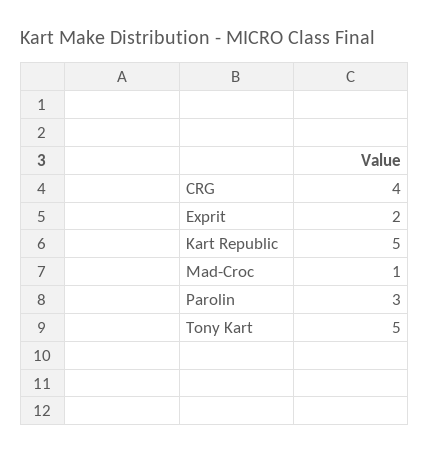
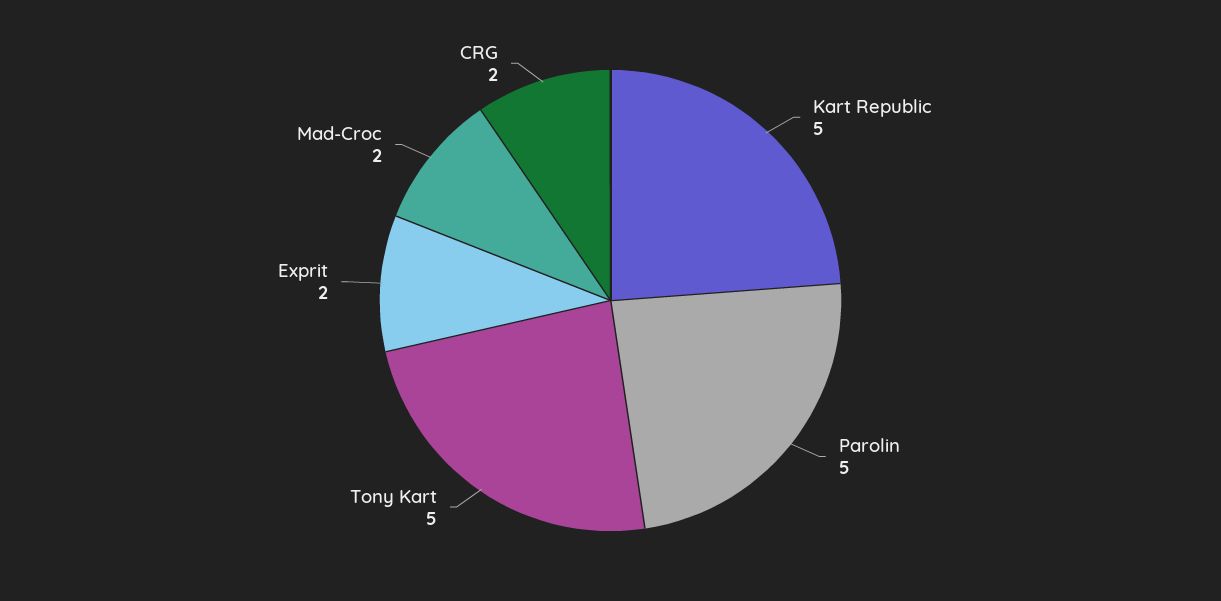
CRG: 4 -> 2
Mad-Croc: 1 -> 2
Parolin: 3 -> 5

